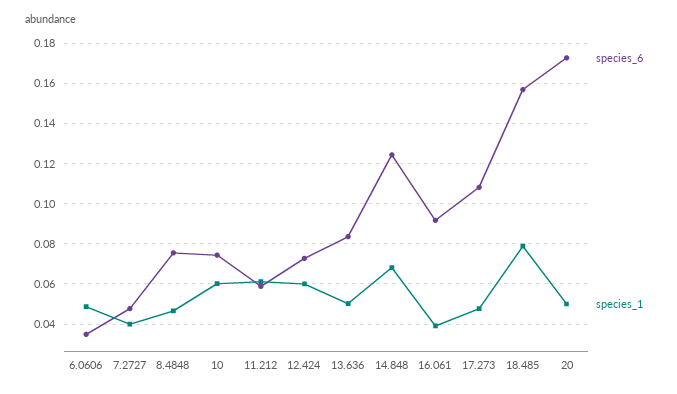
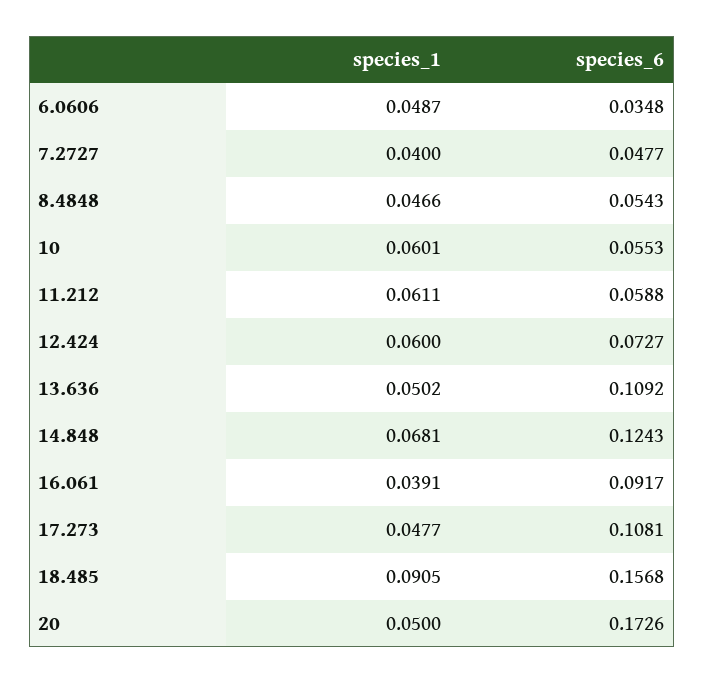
species_6, 8.4848: 0.075 -> 0.0543
species_6, 10: 0.075 -> 0.0553
species_6, 13.636: 0.085 -> 0.1092
species_1, 18.485: 0.08 -> 0.0905

